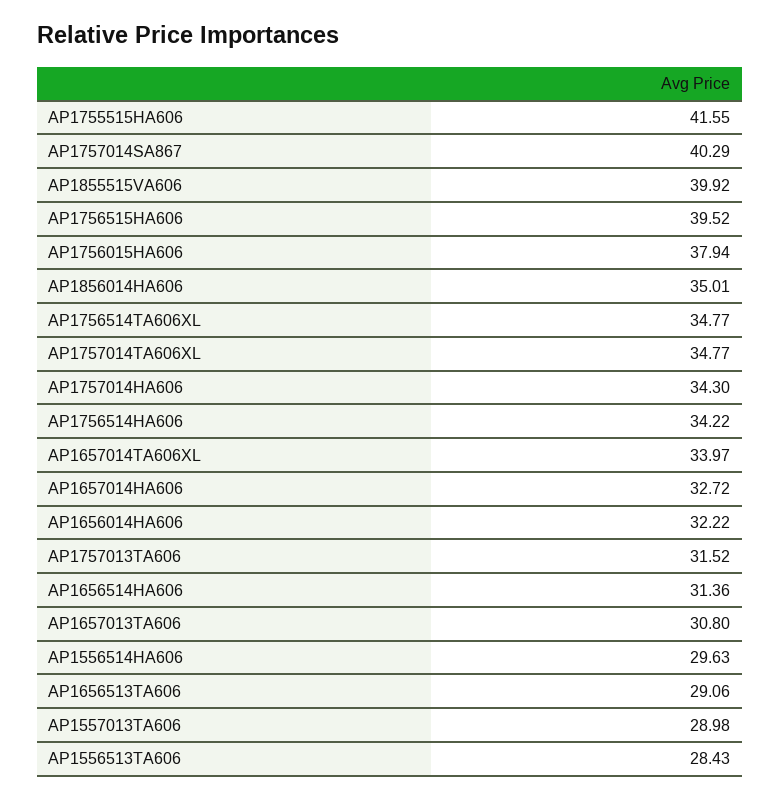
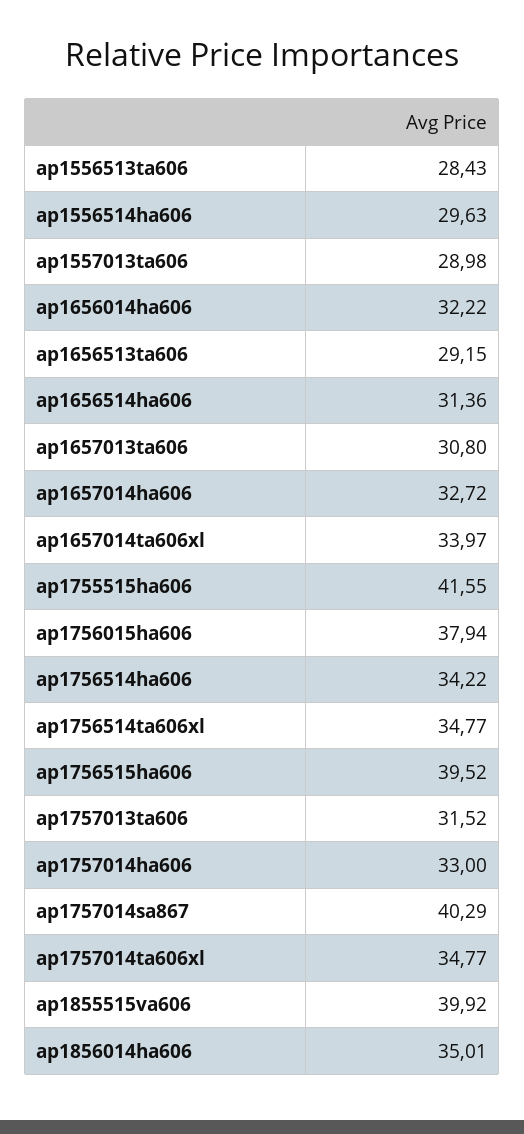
AP1757014HA606: 34.3 -> 33
AP1656513TA606: 29.06 -> 29.15

